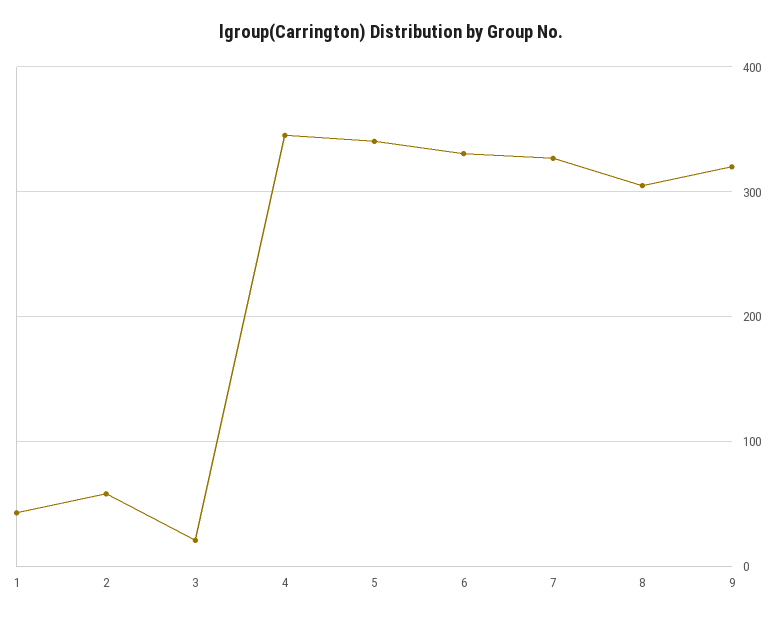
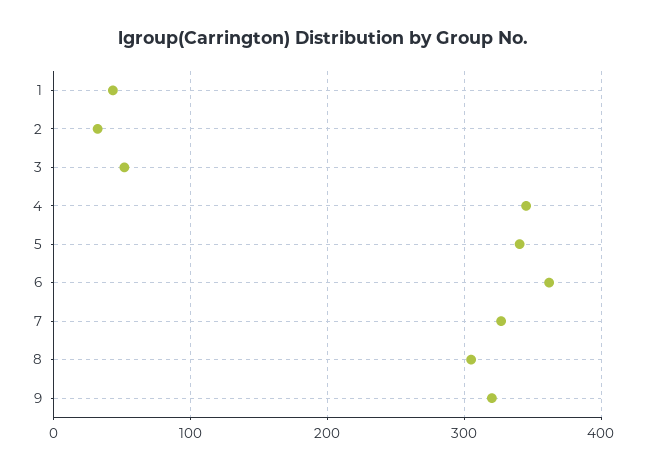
2: 60 -> 30
3: 20 -> 50
6: 330 -> 360

